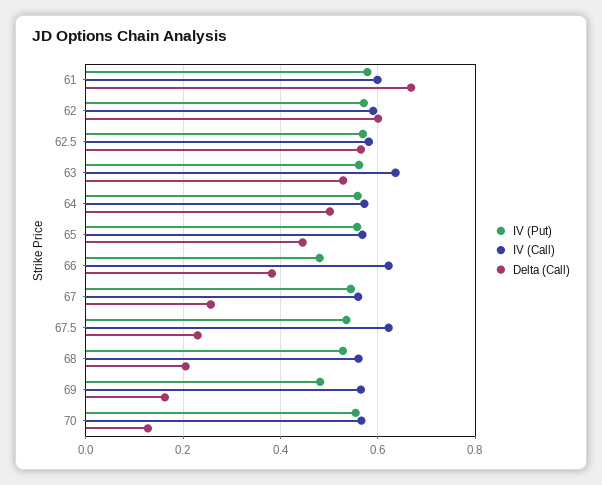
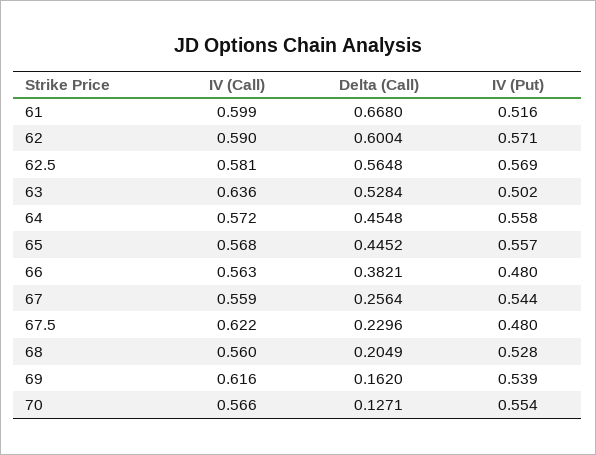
IV (Put), 61: 0.58 -> 0.516
IV (Put), 63: 0.56 -> 0.502
Delta (Call), 64: 0.5 -> 0.4548
IV (Call), 66: 0.62 -> 0.563
IV (Put), 67.5: 0.54 -> 0.48
IV (Put), 69: 0.48 -> 0.539
IV (Call), 69: 0.56 -> 0.616

